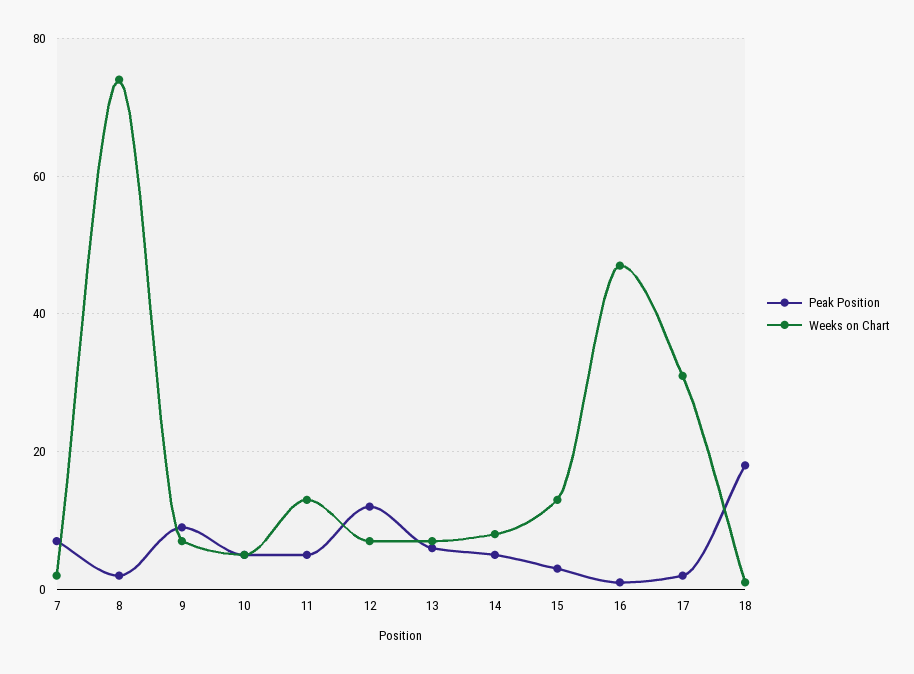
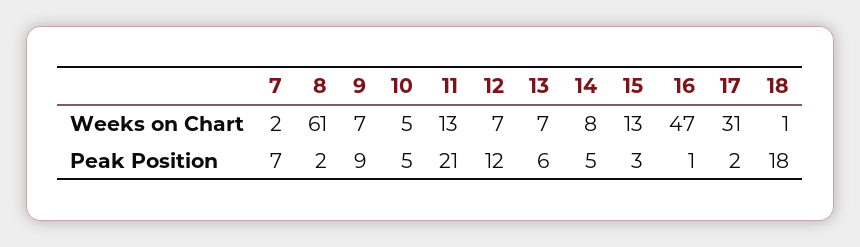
Weeks on Chart, 8: 75 -> 61
Peak Position, 11: 5 -> 21

